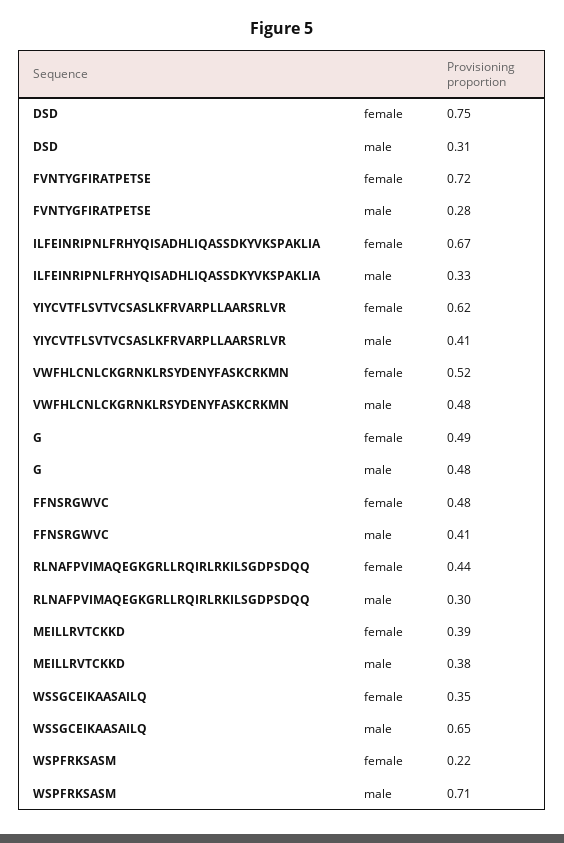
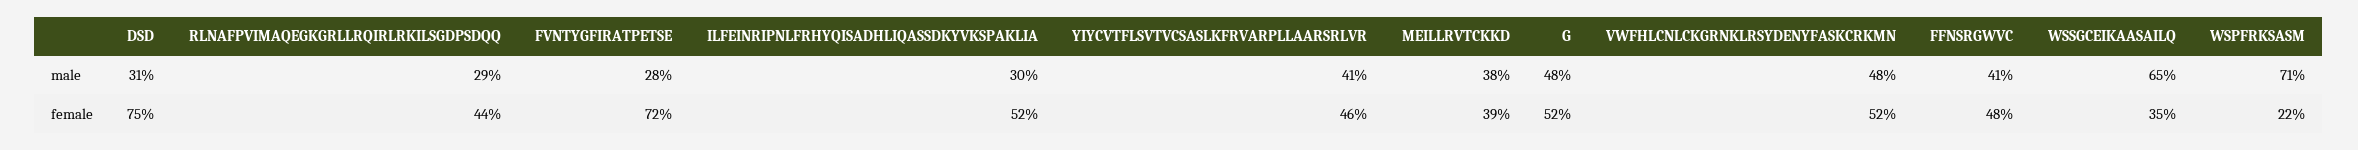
ILFEINRIPNLFRHYQISADHLIQASSDKYVKSPAKLIA, female: 0.67 -> 0.52
ILFEINRIPNLFRHYQISADHLIQASSDKYVKSPAKLIA, male: 0.33 -> 0.3
YIYCVTFLSVTVCSASLKFRVARPLLAARSRLVR, female: 0.62 -> 0.46
G, female: 0.49 -> 0.52
RLNAFPVIMAQEGKGRLLRQIRLRKILSGDPSDQQ, male: 0.3 -> 0.29

